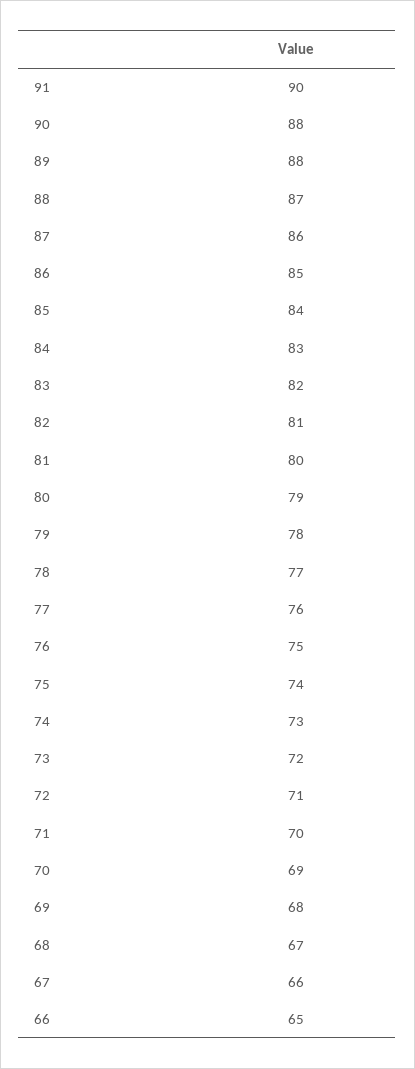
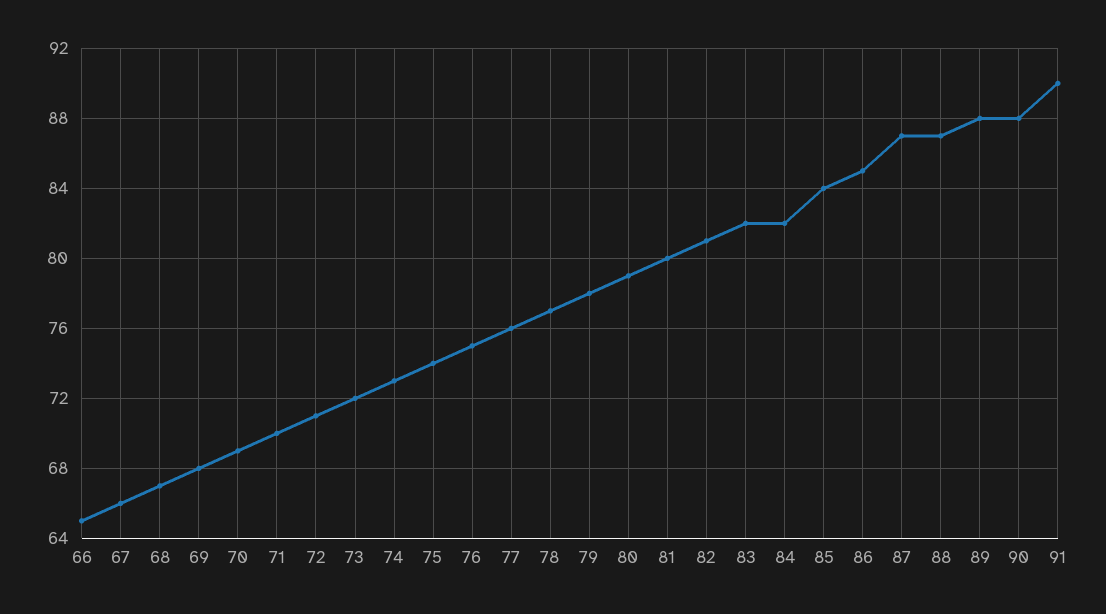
87: 86 -> 87
84: 83 -> 82

